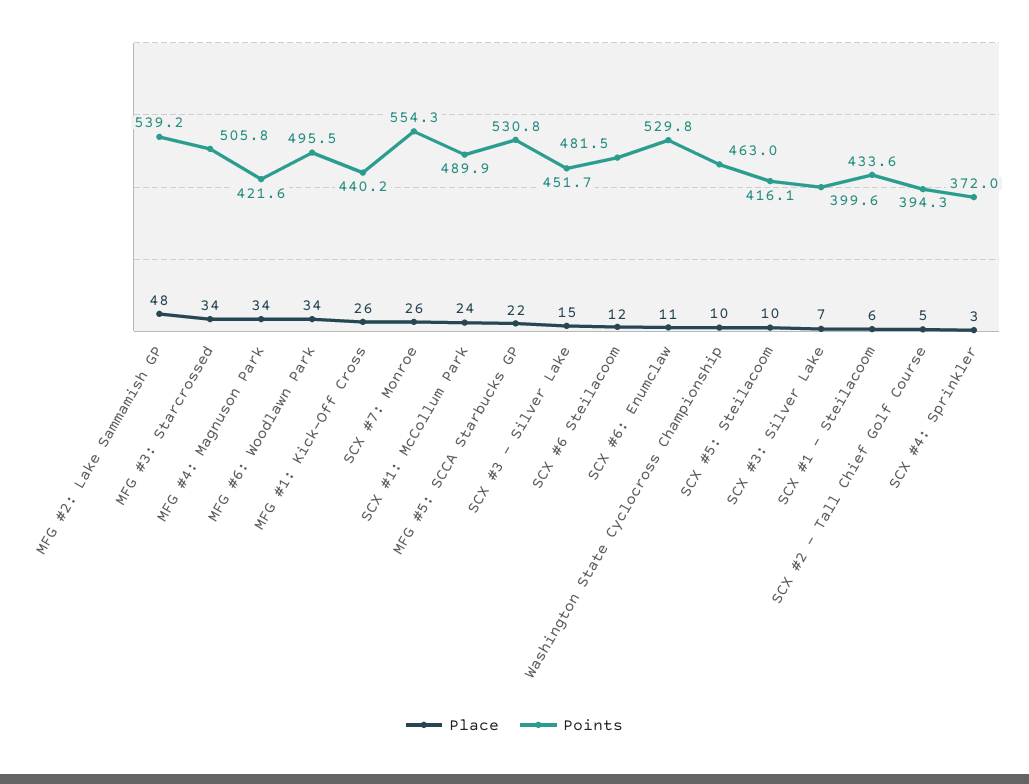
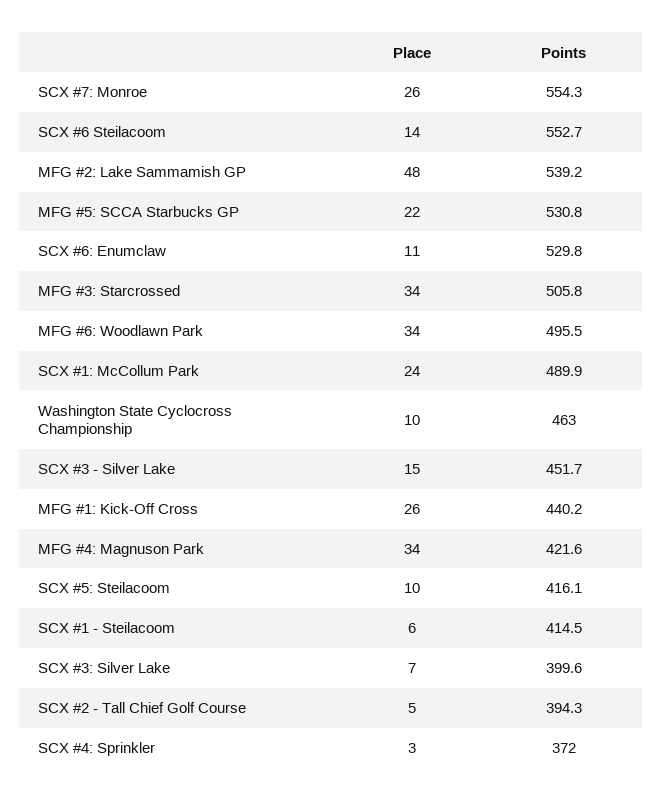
Place, SCX #6 Steilacoom: 12 -> 14
Points, SCX #6 Steilacoom: 481.5 -> 552.7
Points, SCX #1 - Steilacoom: 433.6 -> 414.5

